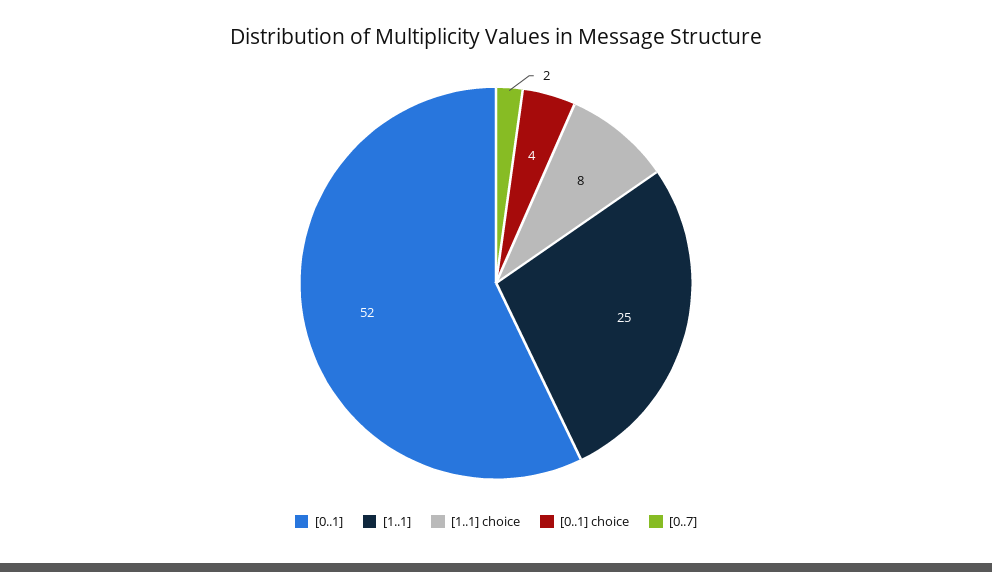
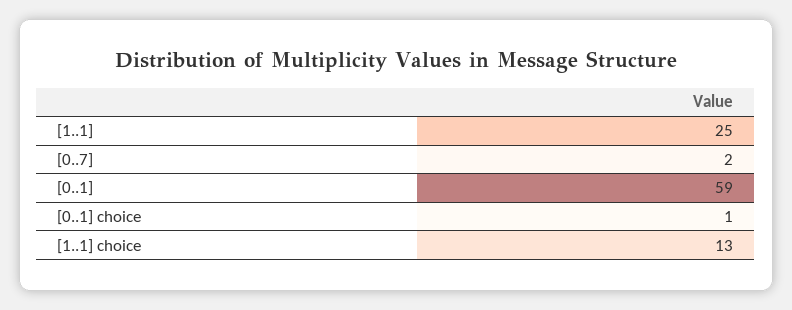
[0..1]: 52 -> 59
[1..1] choice: 8 -> 13
[0..1] choice: 4 -> 1

